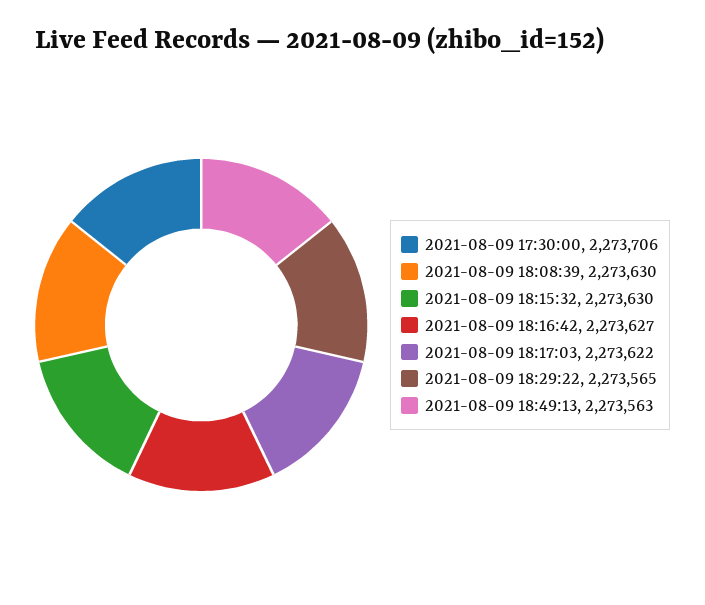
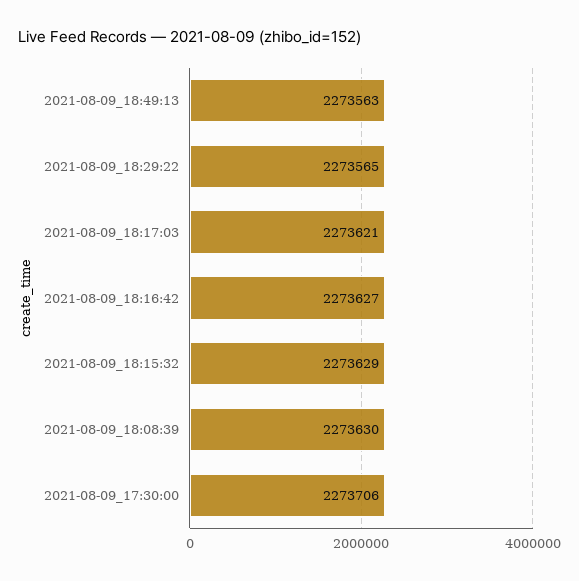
2021-08-09 18:15:32: 2273630 -> 2273629
2021-08-09 18:17:03: 2273622 -> 2273621

